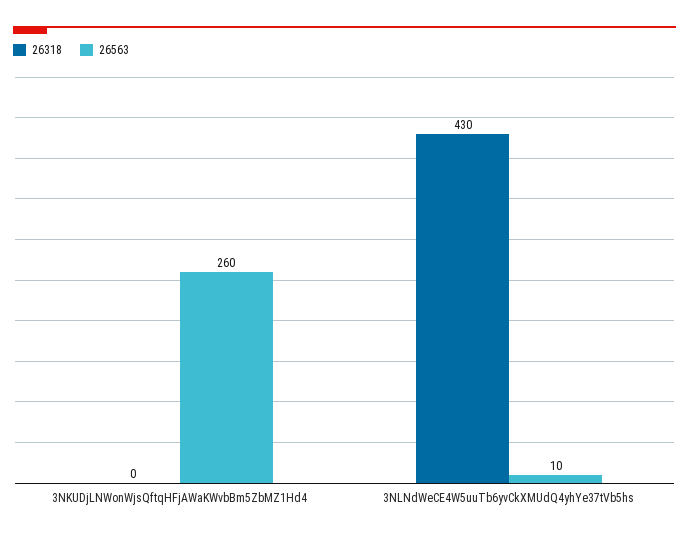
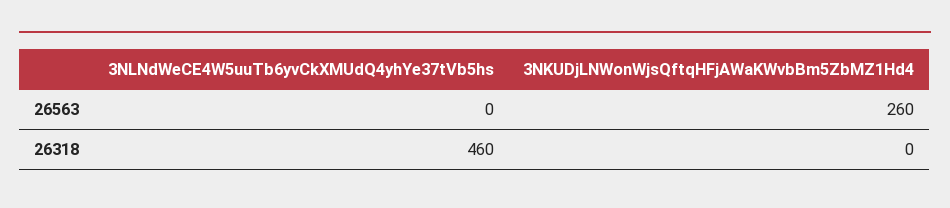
26318, 3NLNdWeCE4W5uuTb6yvCkXMUdQ4yhYe37tVb5hs: 430 -> 460
26563, 3NLNdWeCE4W5uuTb6yvCkXMUdQ4yhYe37tVb5hs: 10 -> 0

